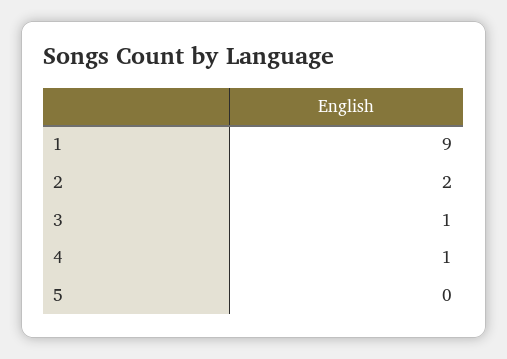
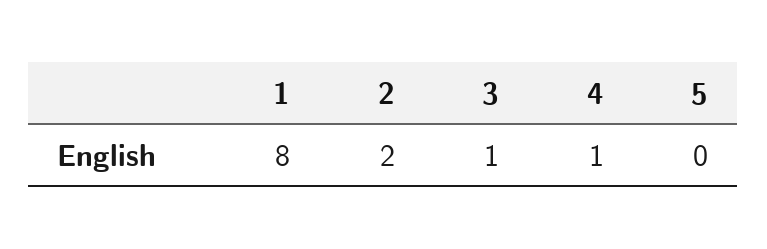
1: 9 -> 8

